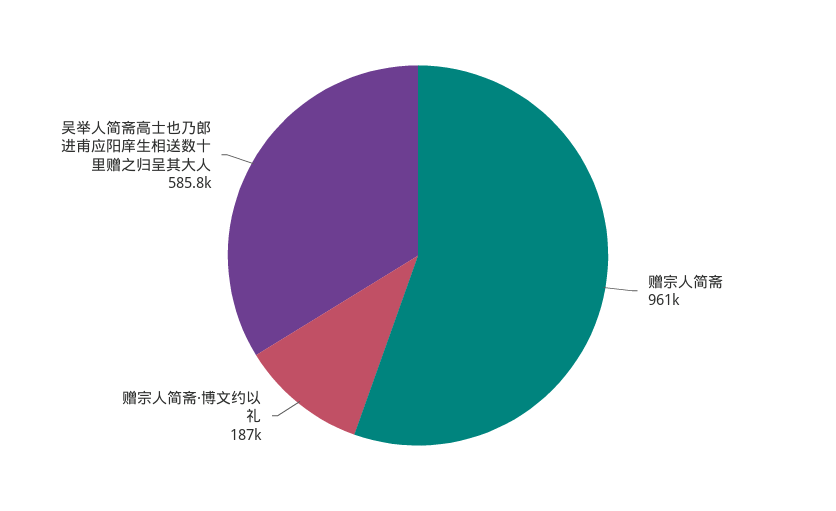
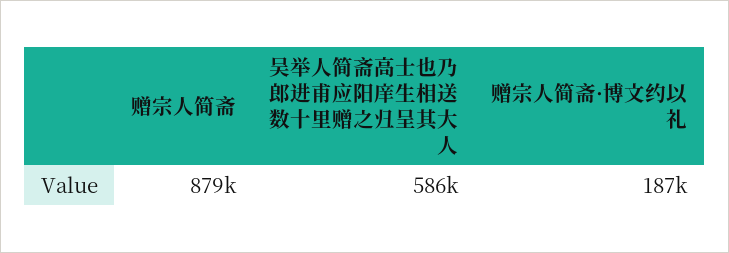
赠宗人简斋: 961000 -> 879000

